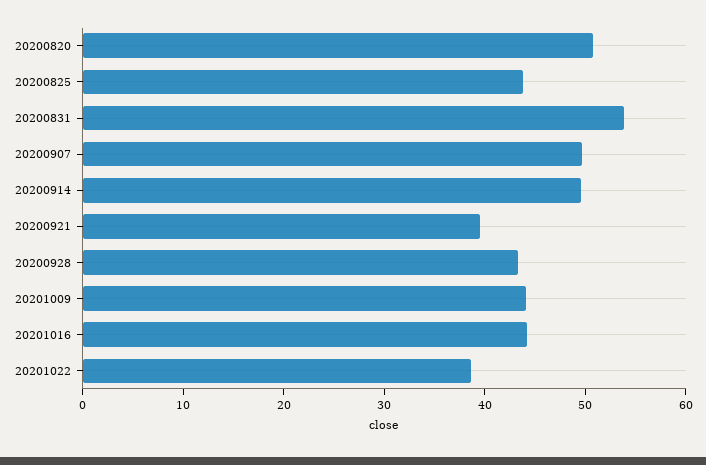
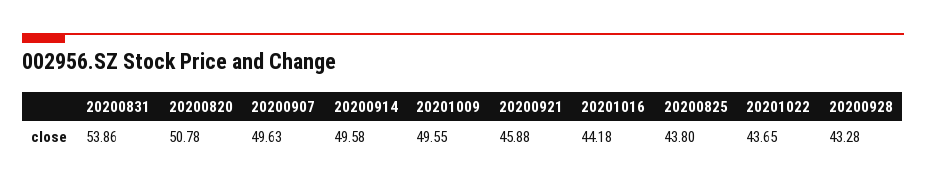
20200921: 40 -> 45.88
20201009: 44 -> 49.55
20201022: 38 -> 43.65

